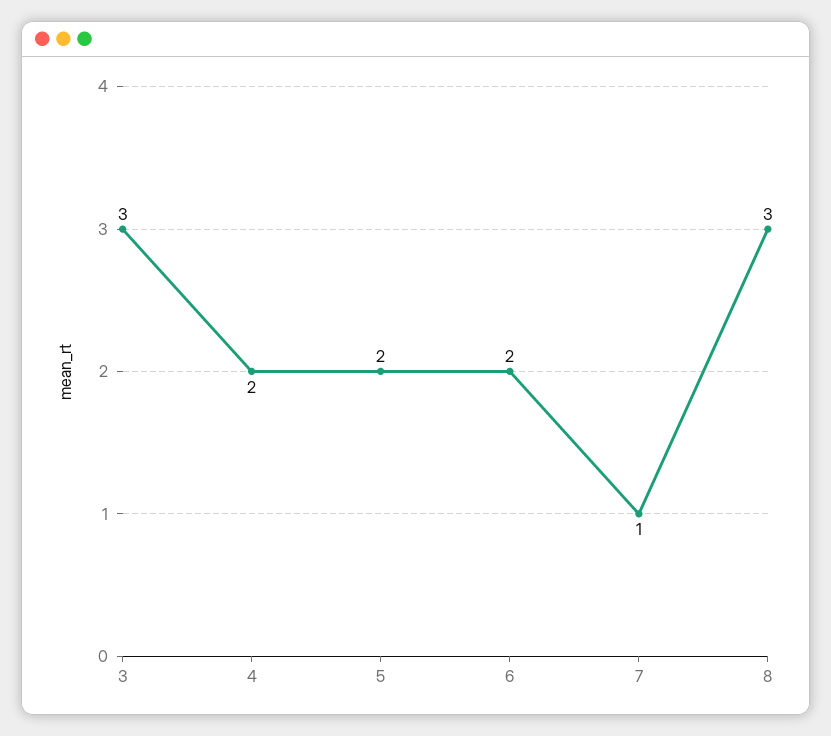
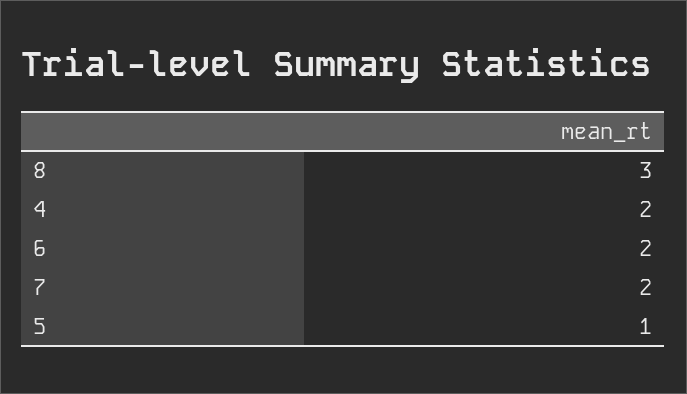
3: 3 -> none
5: 2 -> 1
7: 1 -> 2

